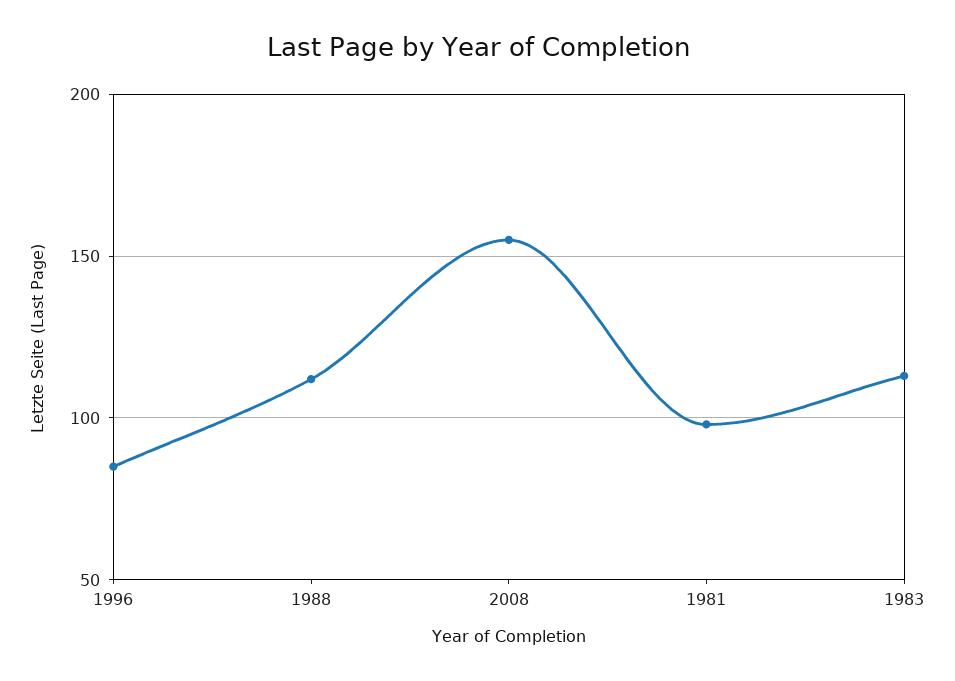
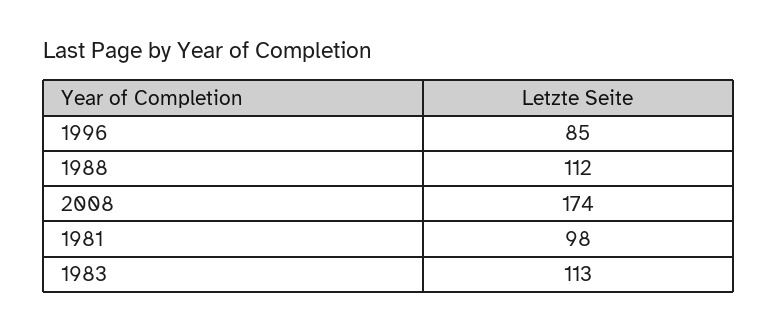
2008: 155 -> 174

